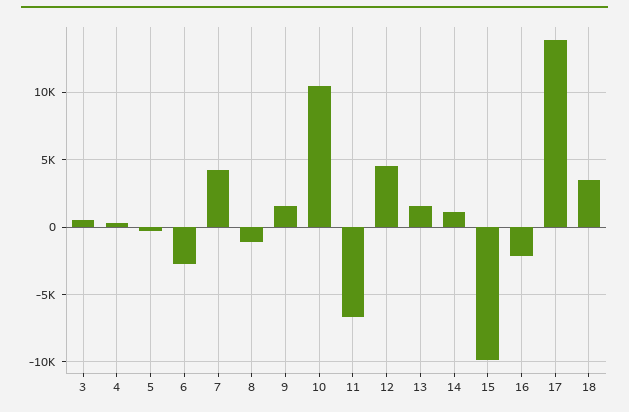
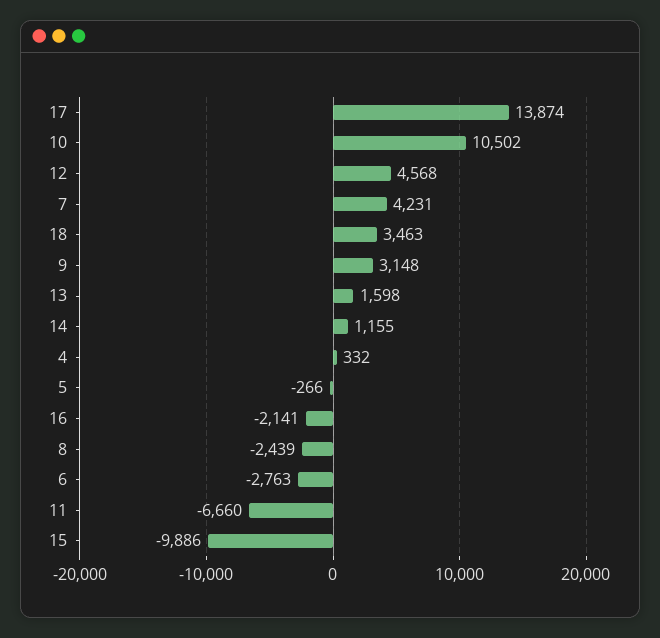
3: 500 -> none
8: -1000 -> -2439
9: 1500 -> 3148

